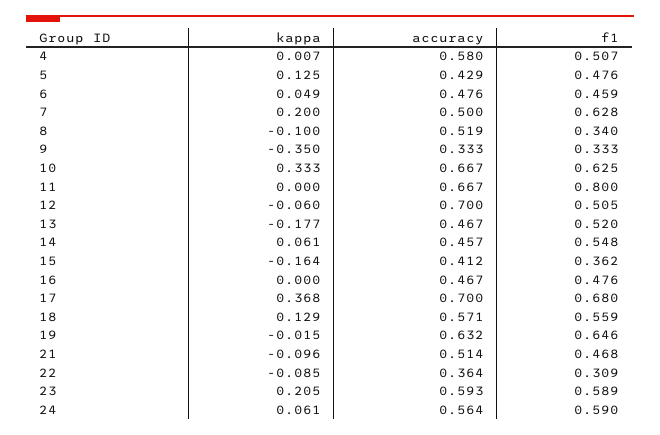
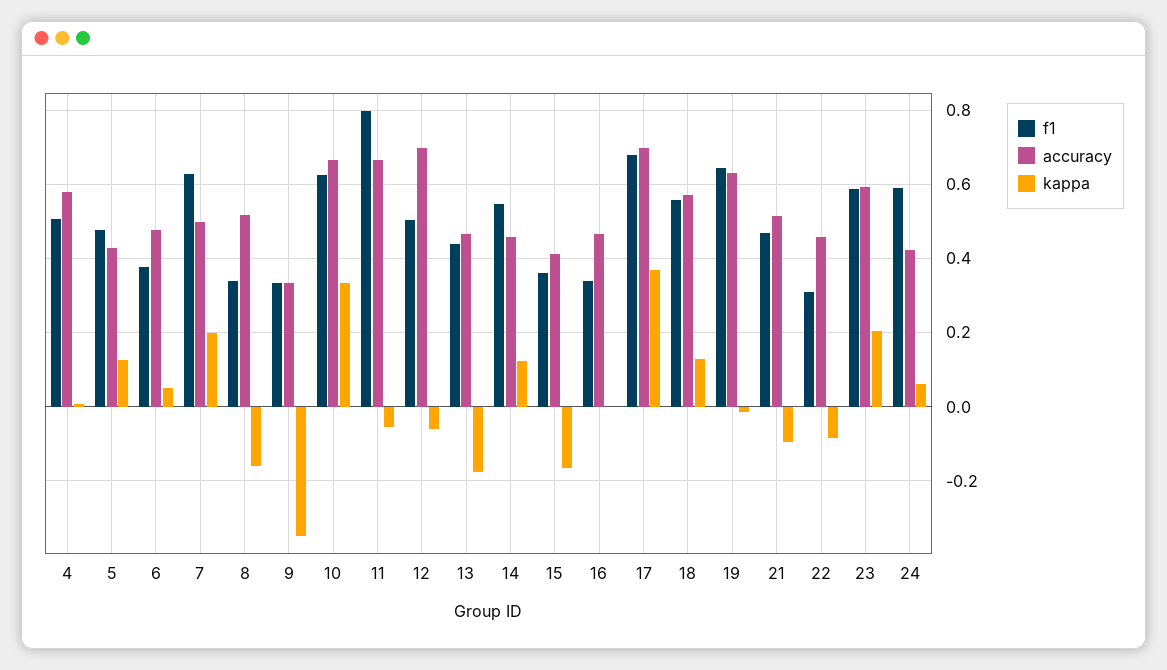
f1, 6: 0.459 -> 0.38
kappa, 8: -0.1 -> -0.16
kappa, 11: 0 -> -0.06
f1, 13: 0.52 -> 0.44
kappa, 14: 0.061 -> 0.12
f1, 16: 0.476 -> 0.34
accuracy, 22: 0.364 -> 0.46
accuracy, 24: 0.564 -> 0.42

